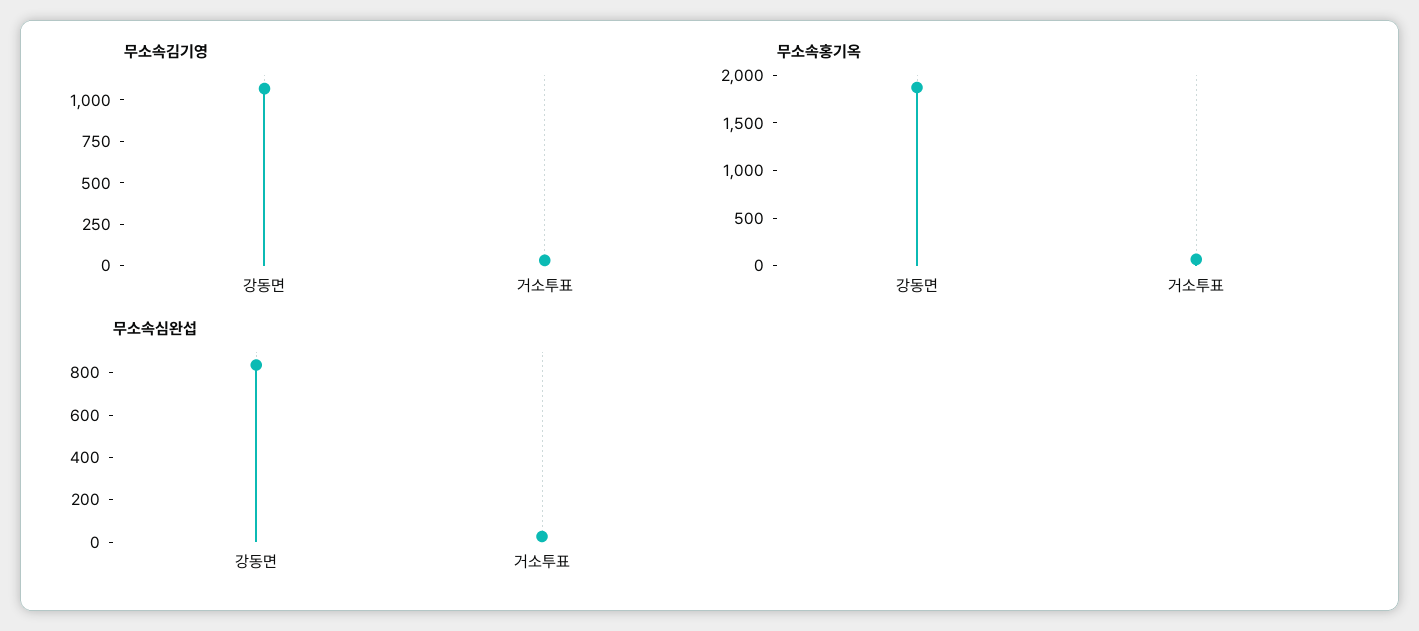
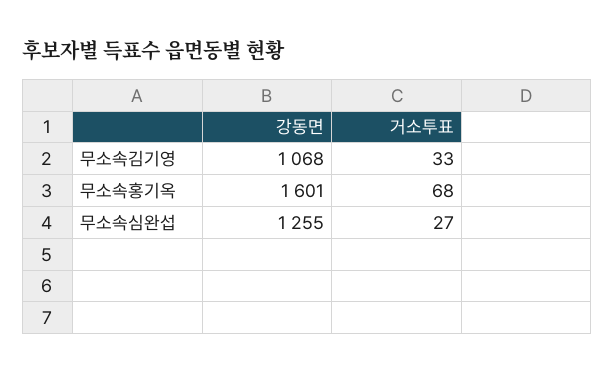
무소속홍기옥, 강동면: 1900 -> 1601
무소속심완섭, 강동면: 850 -> 1255

